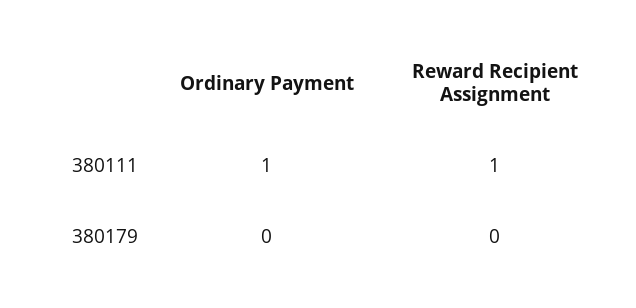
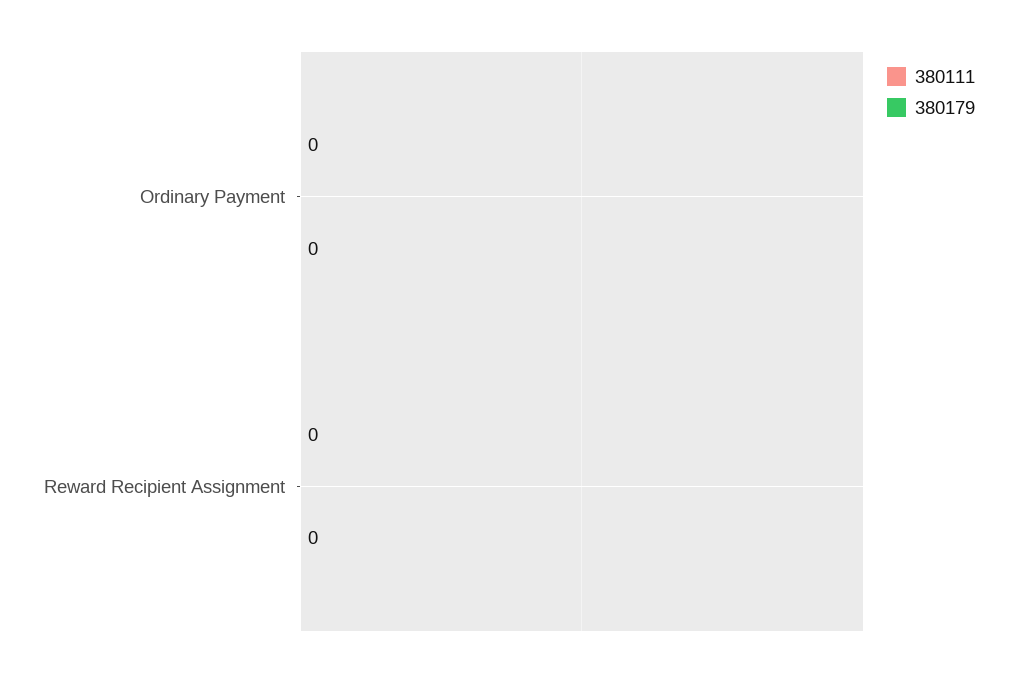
380111, Ordinary Payment: 1 -> 0
380111, Reward Recipient Assignment: 1 -> 0

